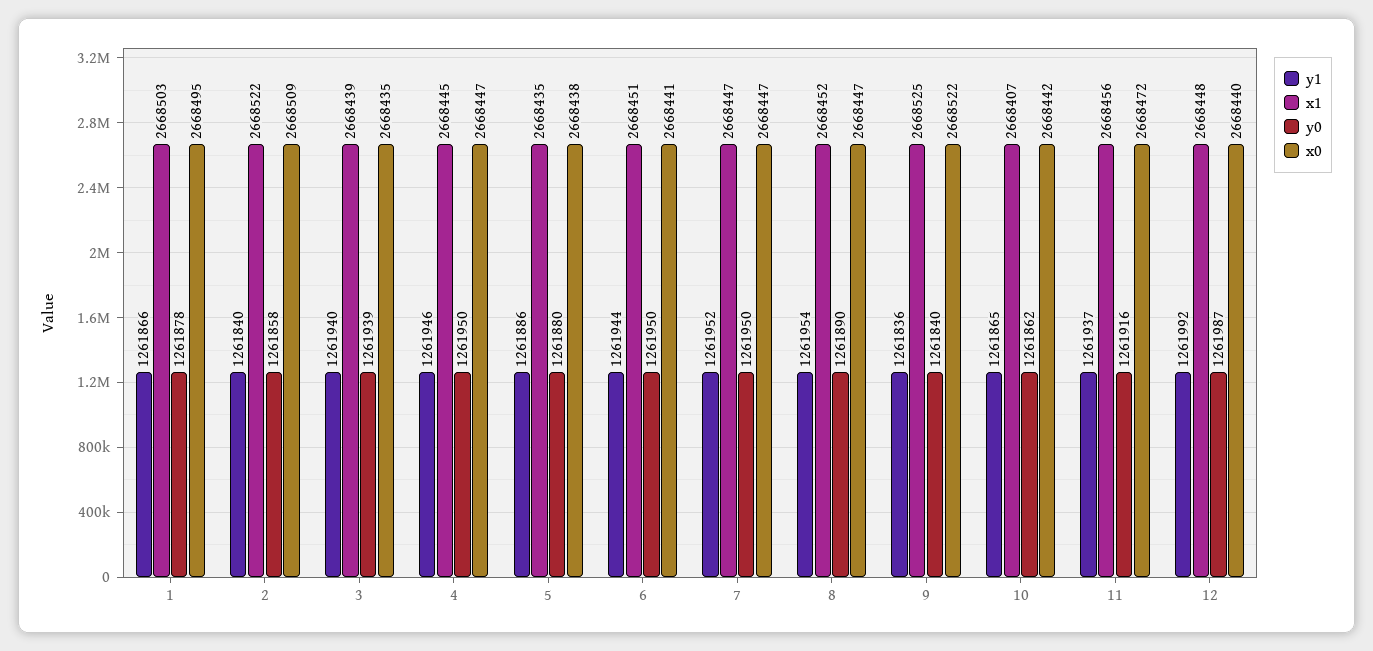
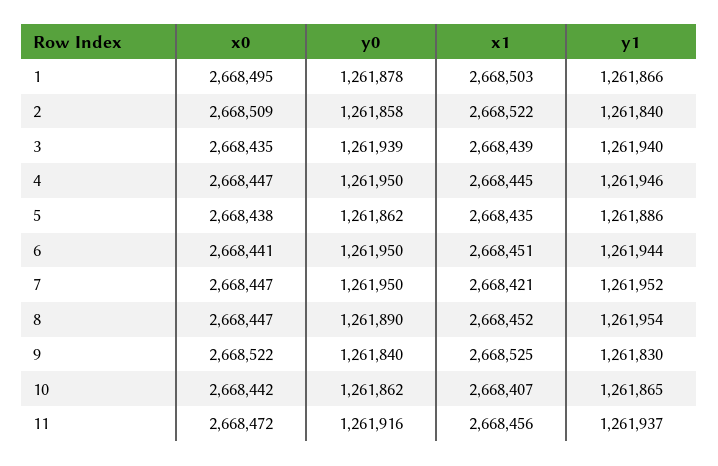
y0, 5: 1261880 -> 1261862
x1, 7: 2668447 -> 2668421
y1, 9: 1261836 -> 1261830
y1, 12: 1261992 -> none
x1, 12: 2668448 -> none
y0, 12: 1261987 -> none
x0, 12: 2668440 -> none

